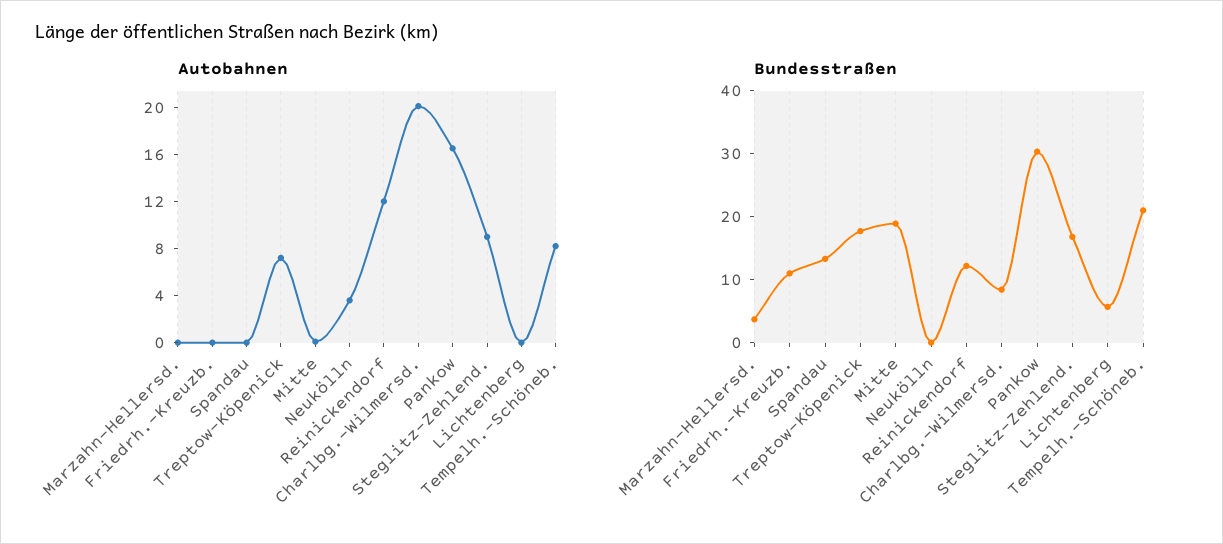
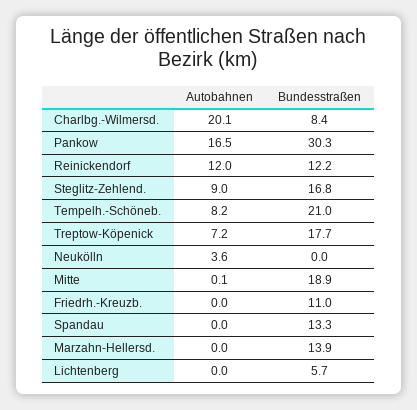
Bundesstraßen, Marzahn-Hellersd.: 4 -> 13.9

